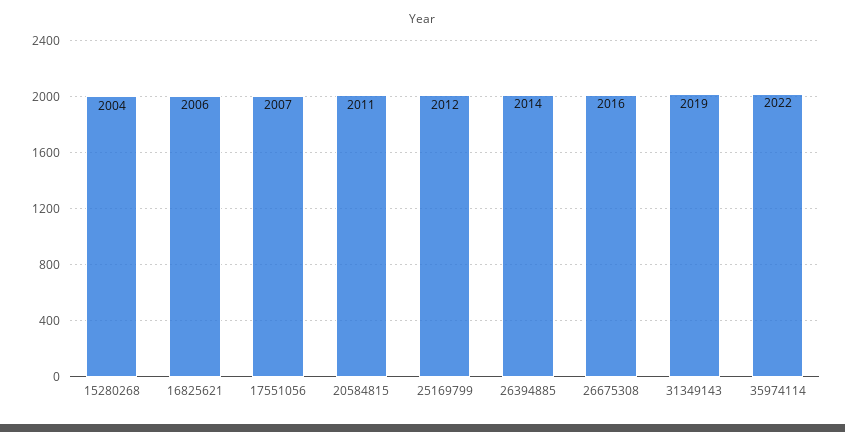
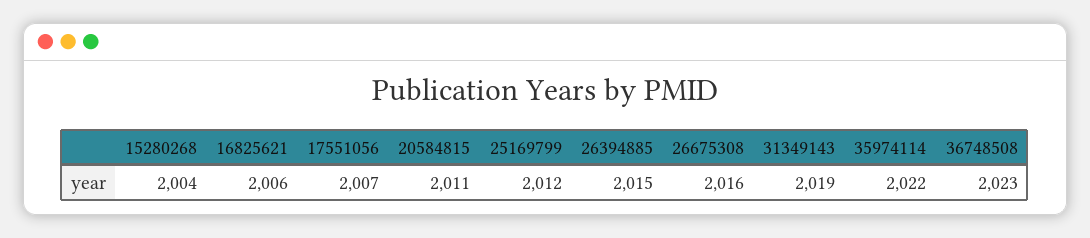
26394885: 2014 -> 2015
36748508: none -> 2023

